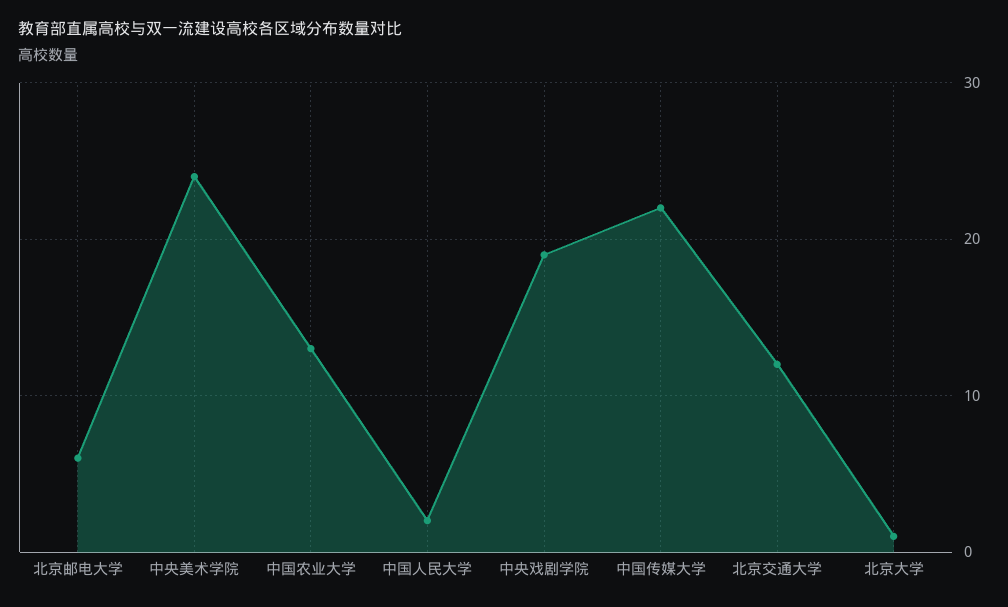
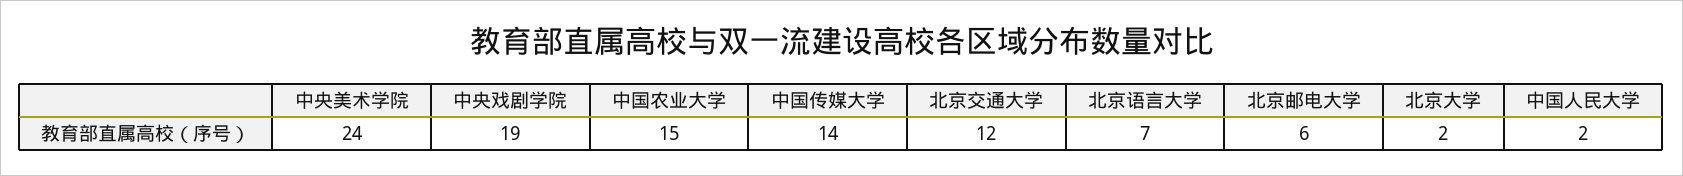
中国农业大学: 13 -> 15
中国传媒大学: 22 -> 14
北京大学: 1 -> 2
北京语言大学: none -> 7

